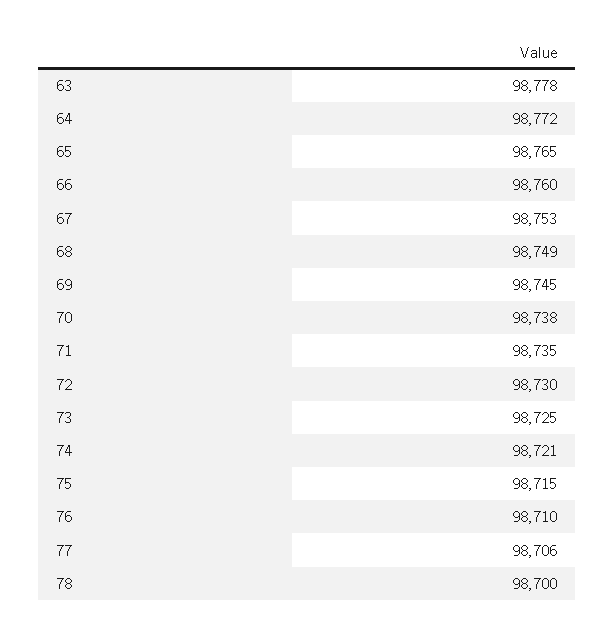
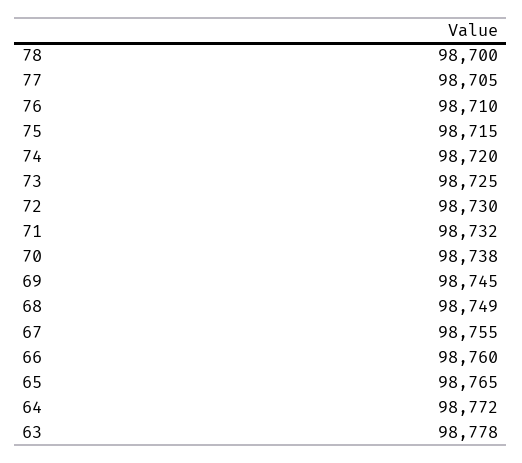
67: 98753 -> 98755
71: 98735 -> 98732
74: 98721 -> 98720
77: 98706 -> 98705

